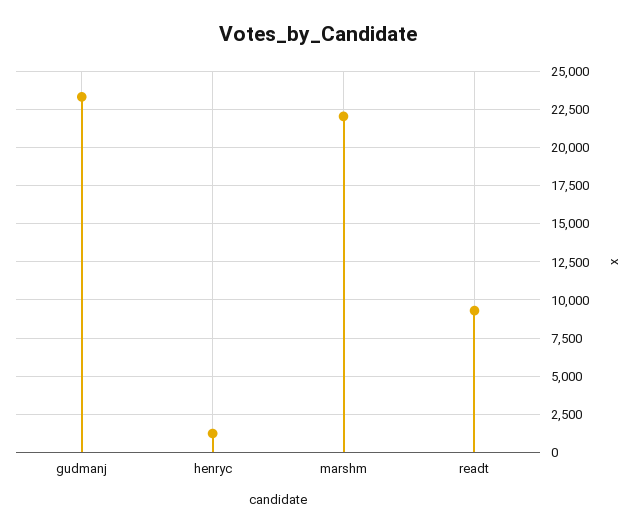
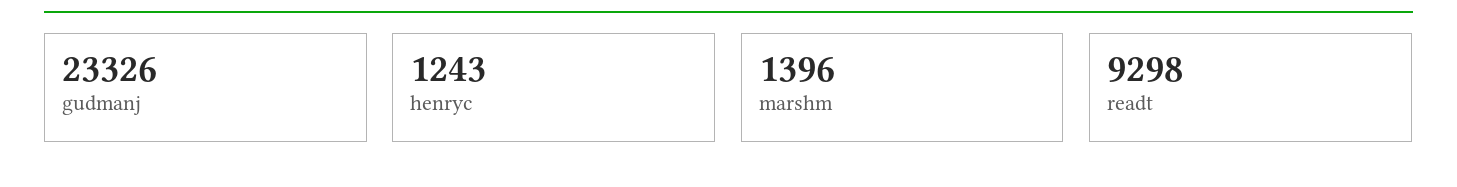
marshm: 22000 -> 1396

